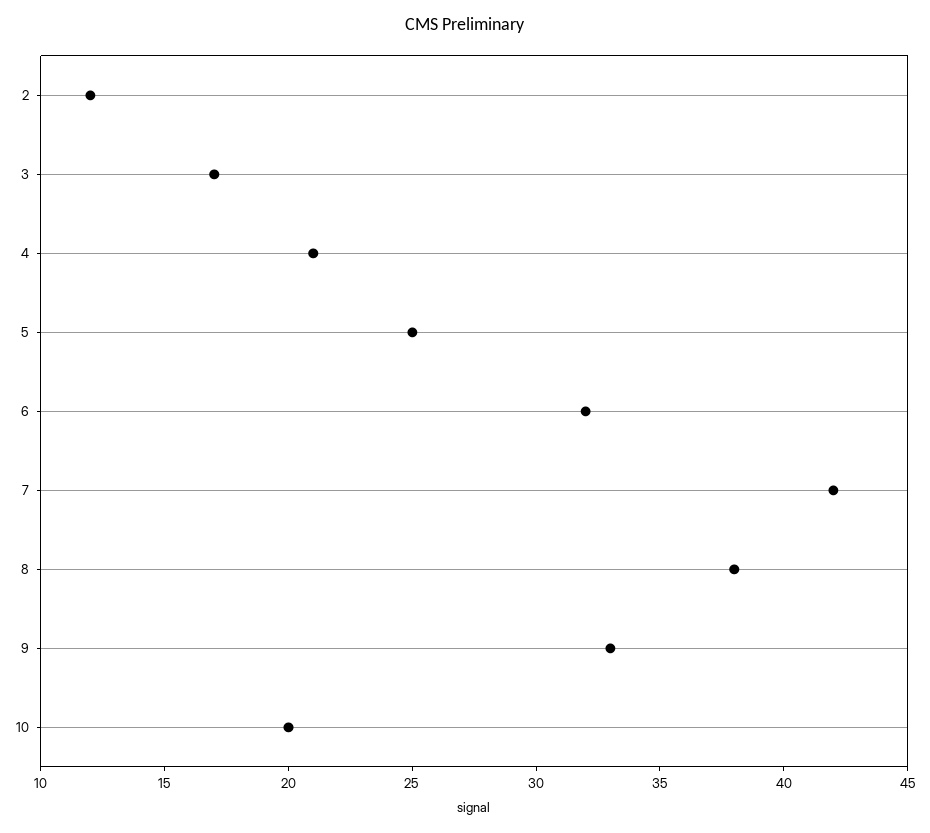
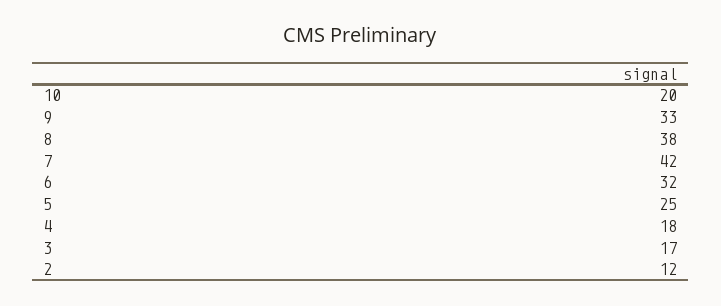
4: 21 -> 18

